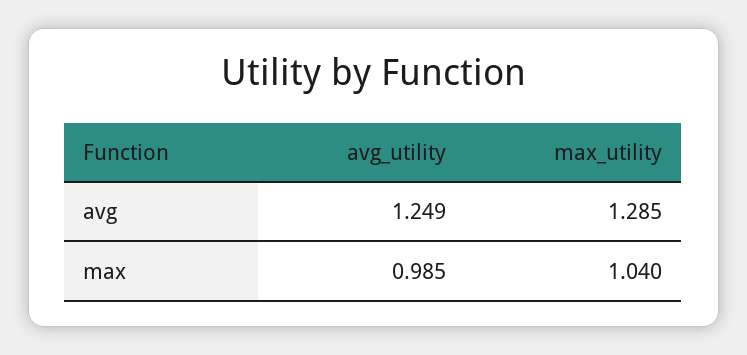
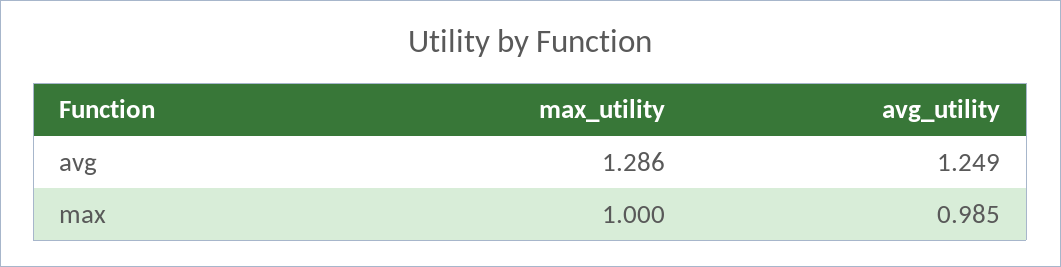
max_utility, avg: 1.285 -> 1.286
max_utility, max: 1.04 -> 1

